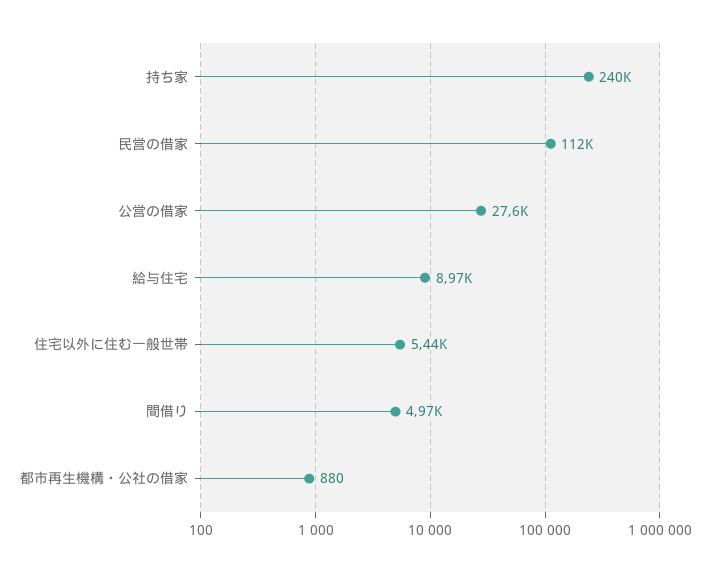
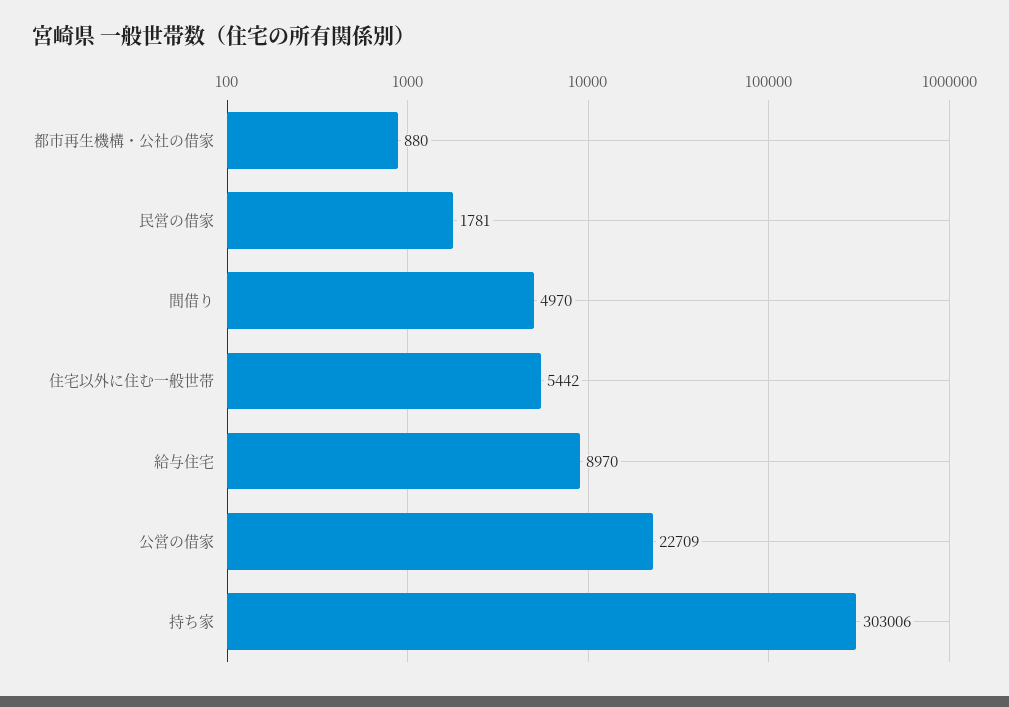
持ち家: 240000 -> 303006
民営の借家: 112000 -> 1781
公営の借家: 27600 -> 22709

